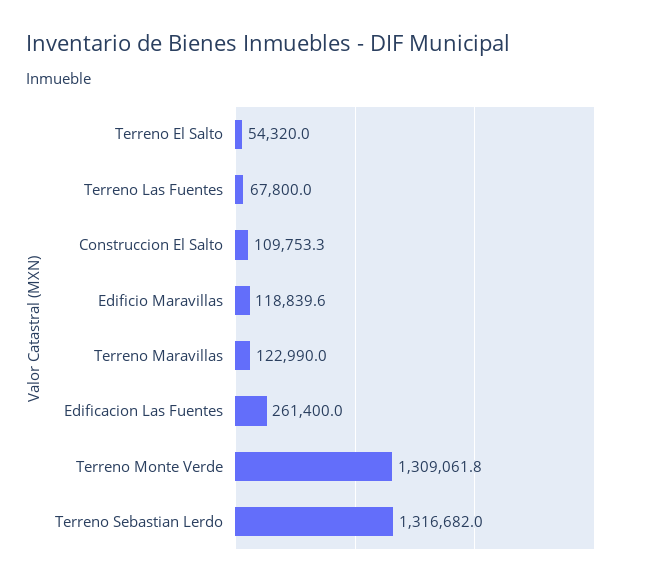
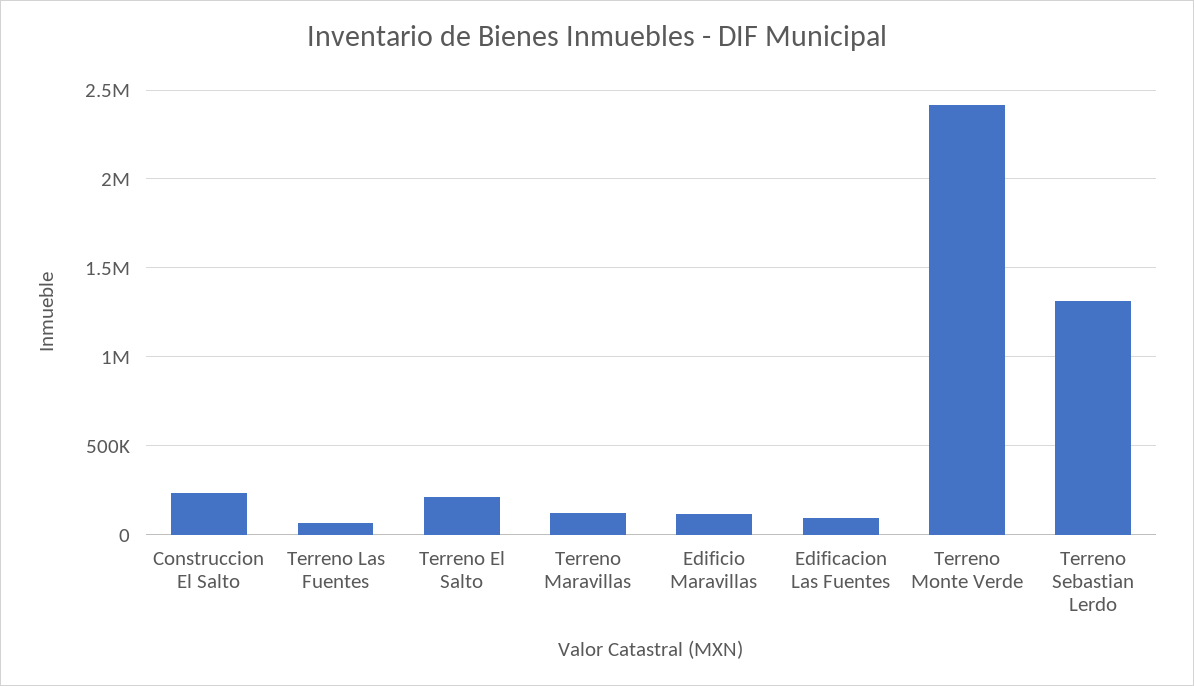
Terreno El Salto: 54320 -> 200000
Construccion El Salto: 109753.3 -> 250000
Edificacion Las Fuentes: 261400 -> 100000
Terreno Monte Verde: 1309061.8 -> 2400000

